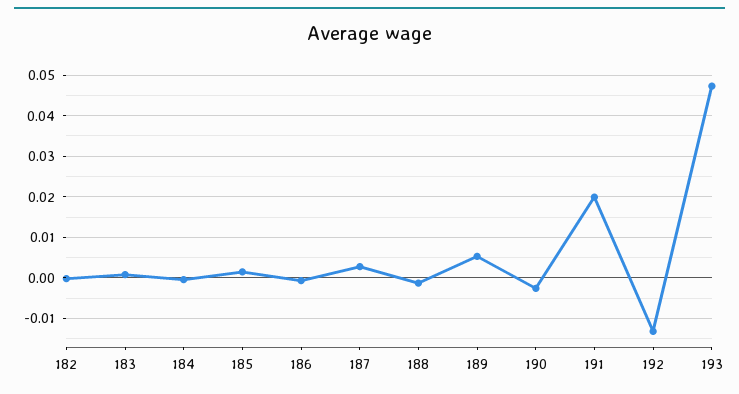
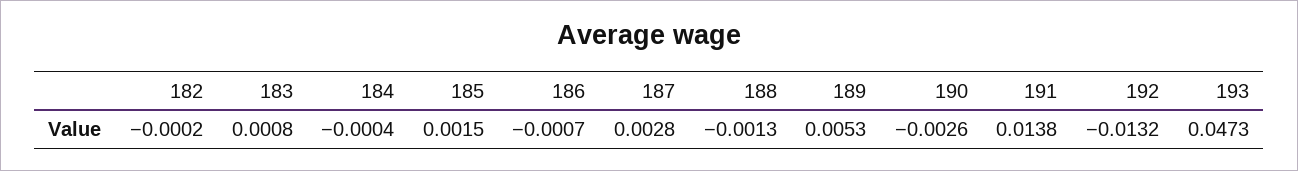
191: 0.02 -> 0.0138

